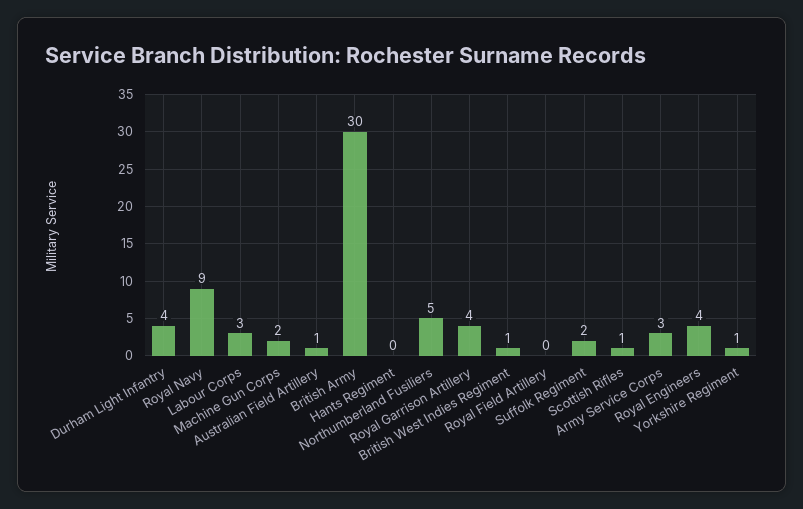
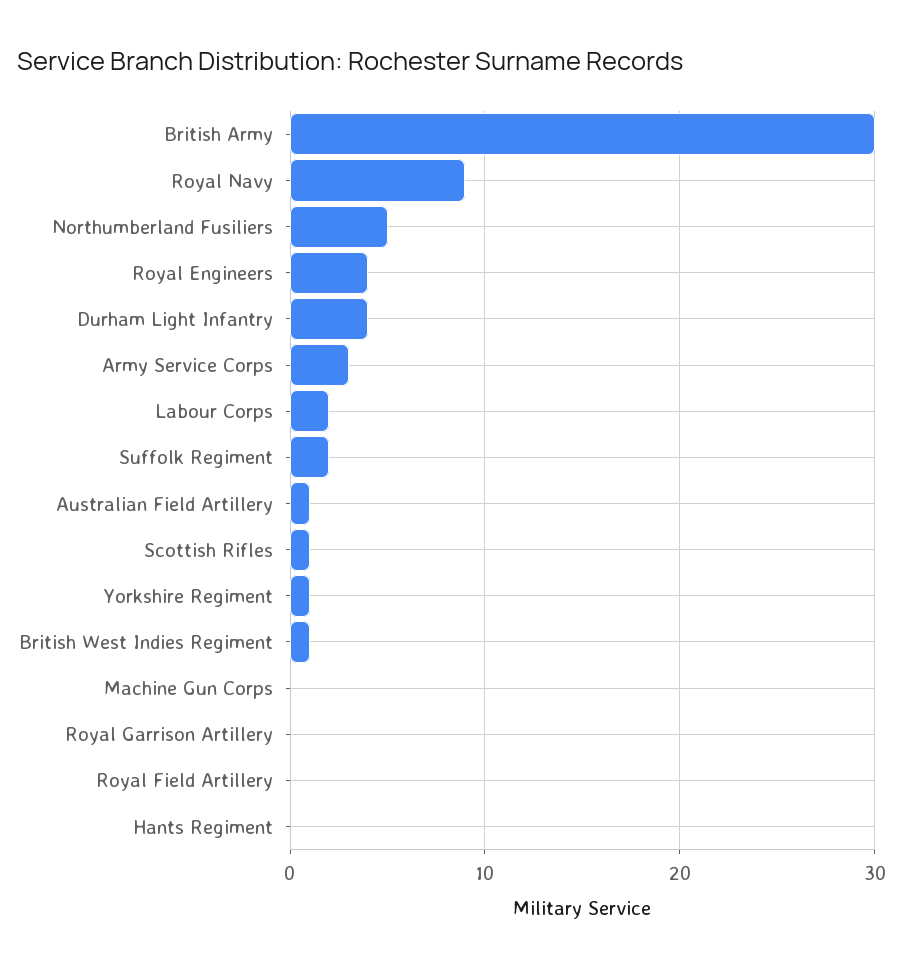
Labour Corps: 3 -> 2
Machine Gun Corps: 2 -> 0
Royal Garrison Artillery: 4 -> 0

